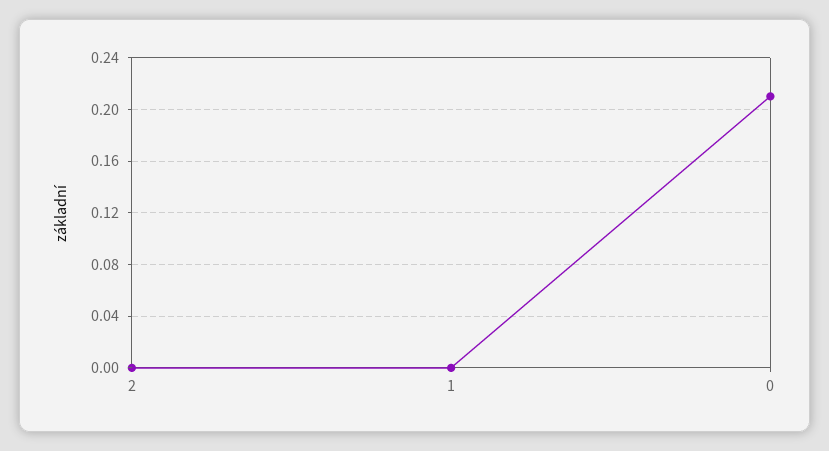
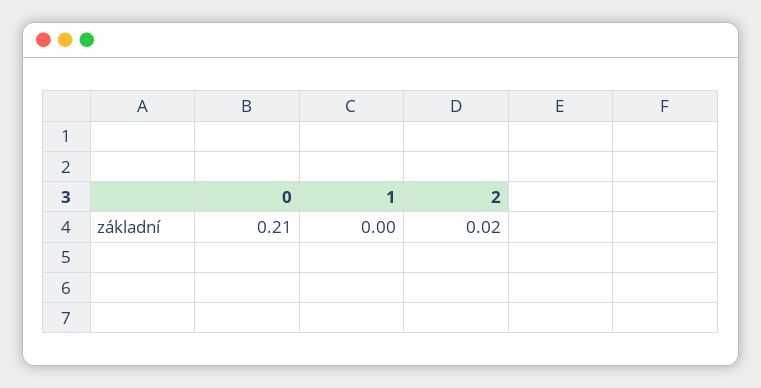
2: 0 -> 0.02

